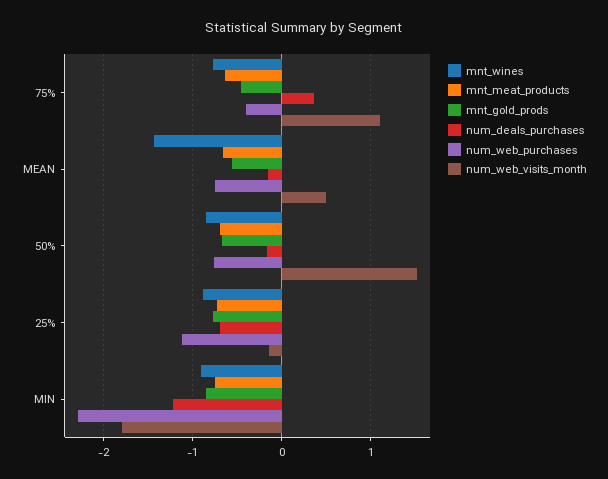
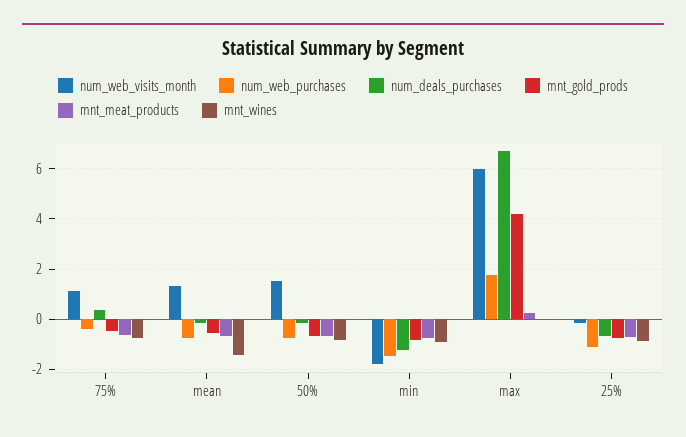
num_web_visits_month, MEAN: 0.5 -> 1.25
num_web_purchases, MIN: -2.3 -> -1.5
num_web_visits_month, max: none -> 6
num_web_purchases, max: none -> 1.75
num_deals_purchases, max: none -> 6.75
mnt_gold_prods, max: none -> 4.25
mnt_meat_products, max: none -> 0.25
mnt_wines, max: none -> 0

